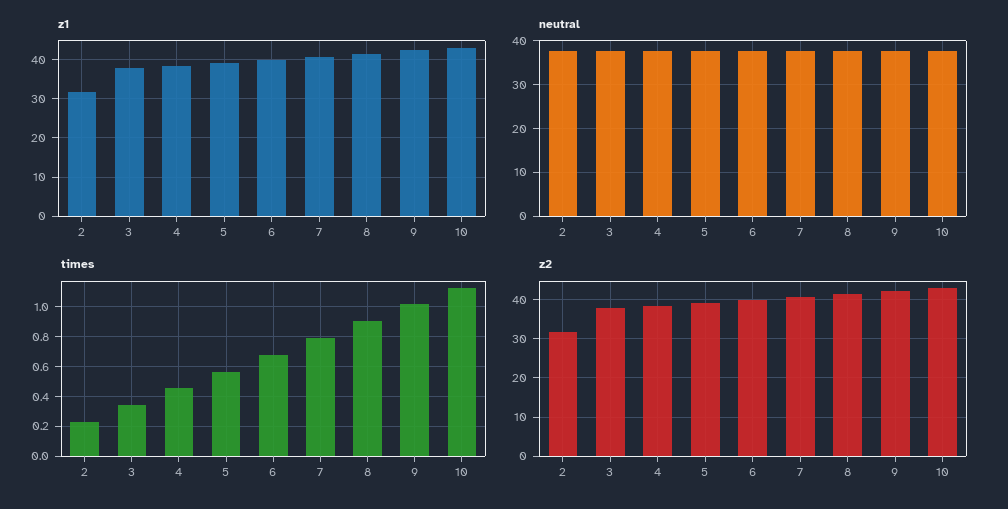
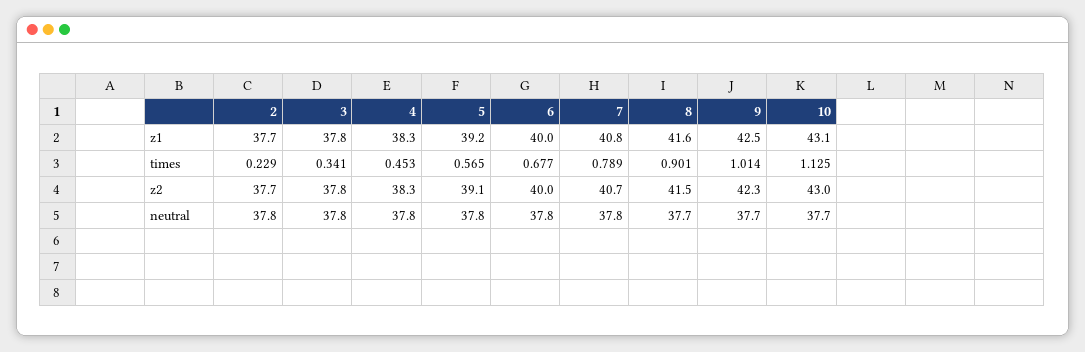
z1, 2: 32 -> 37.7
z2, 2: 32 -> 37.7

